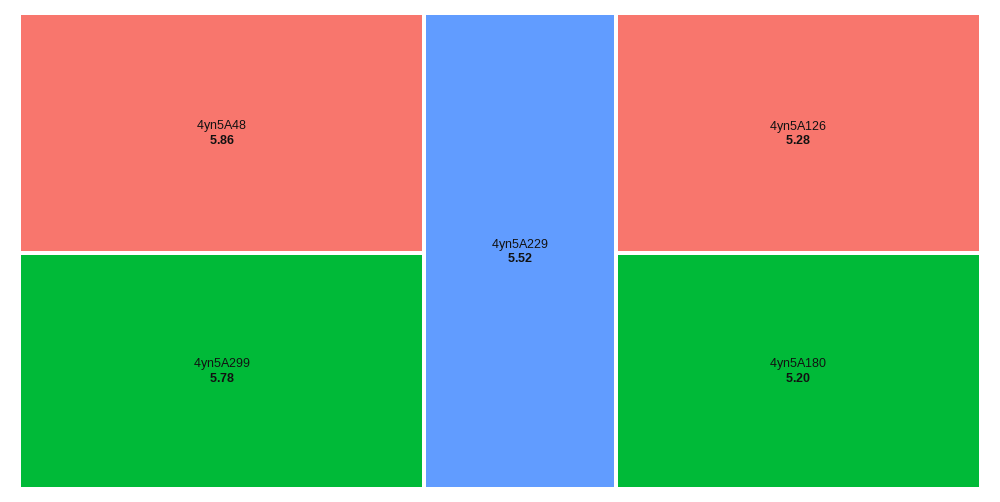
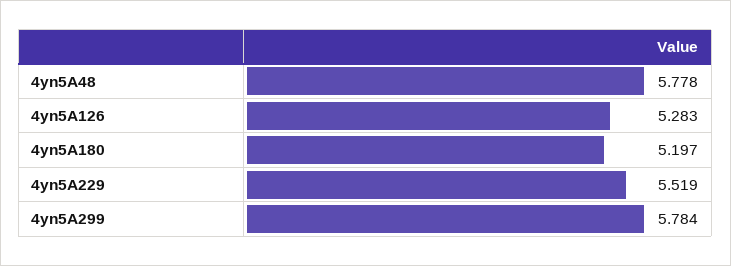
4yn5A48: 5.86 -> 5.778

